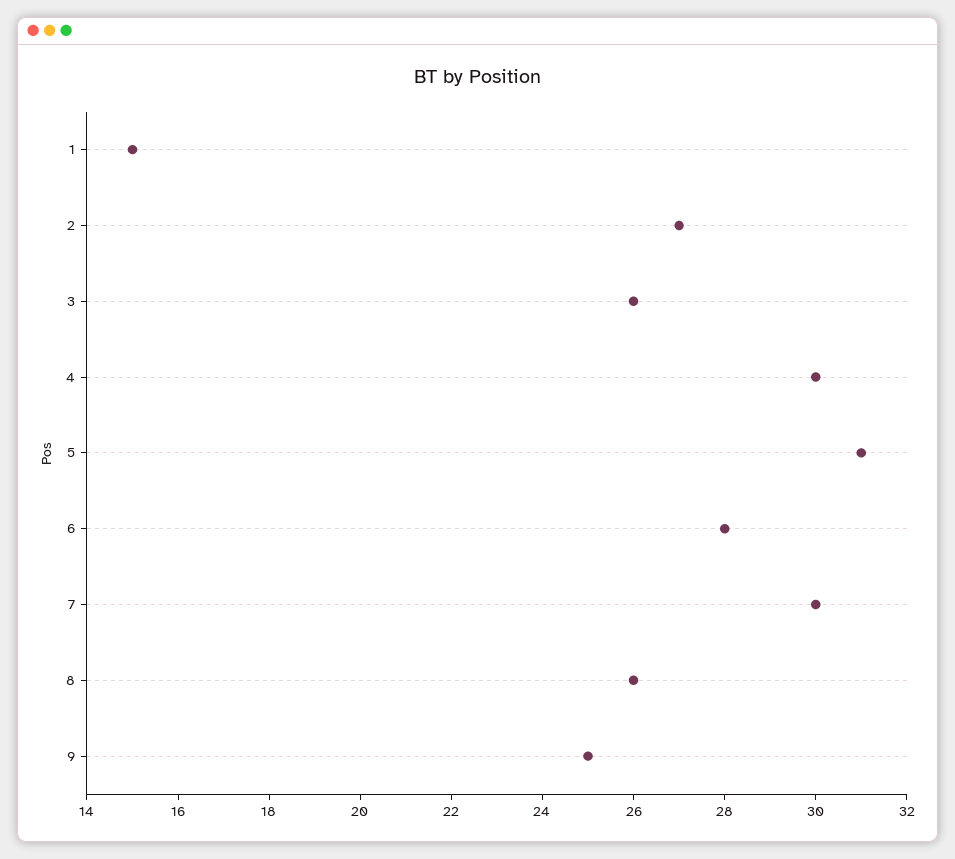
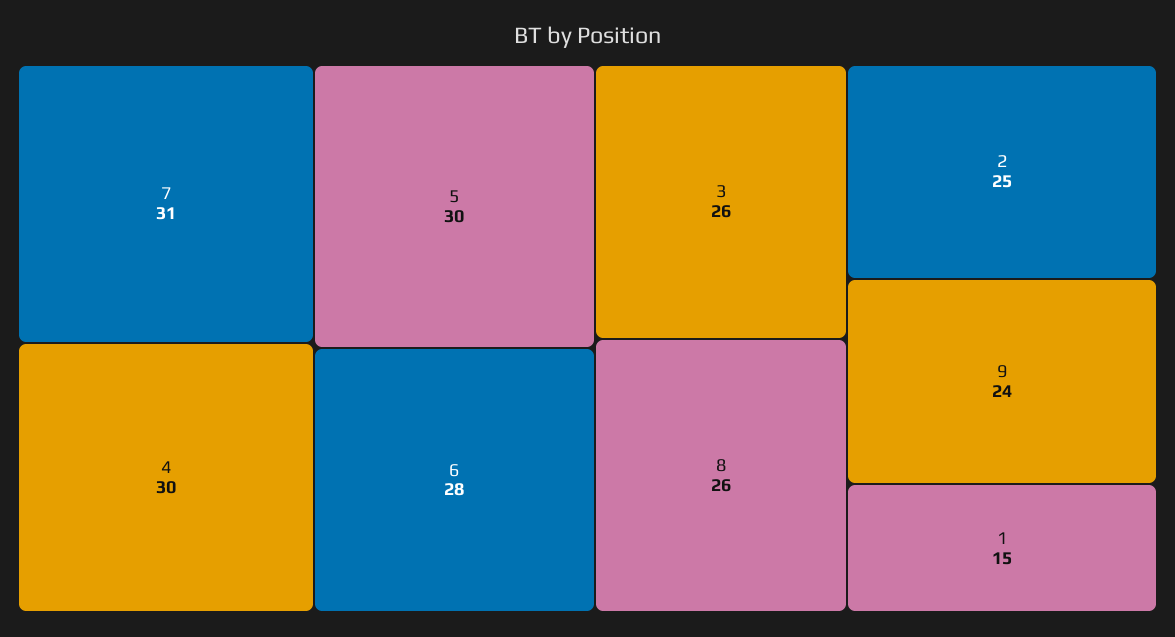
2: 27 -> 25
5: 31 -> 30
7: 30 -> 31
9: 25 -> 24

